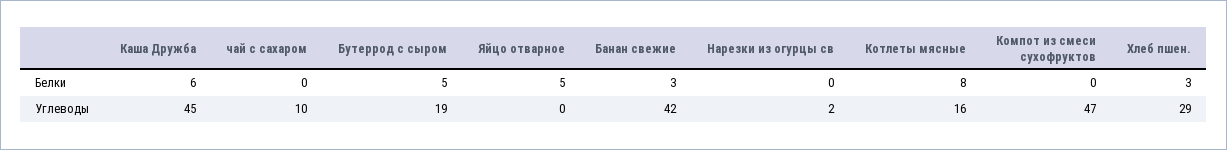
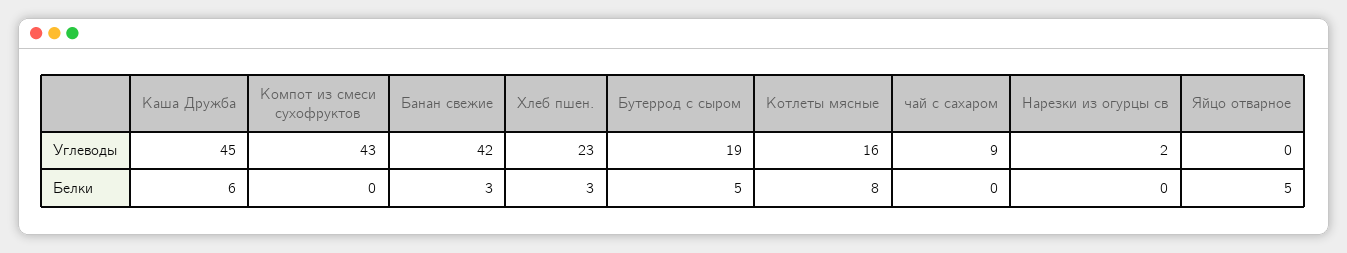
чай с сахаром, Углеводы: 10 -> 9
Компот из смеси сухофруктов, Углеводы: 47 -> 43
Хлеб пшен., Углеводы: 29 -> 23

